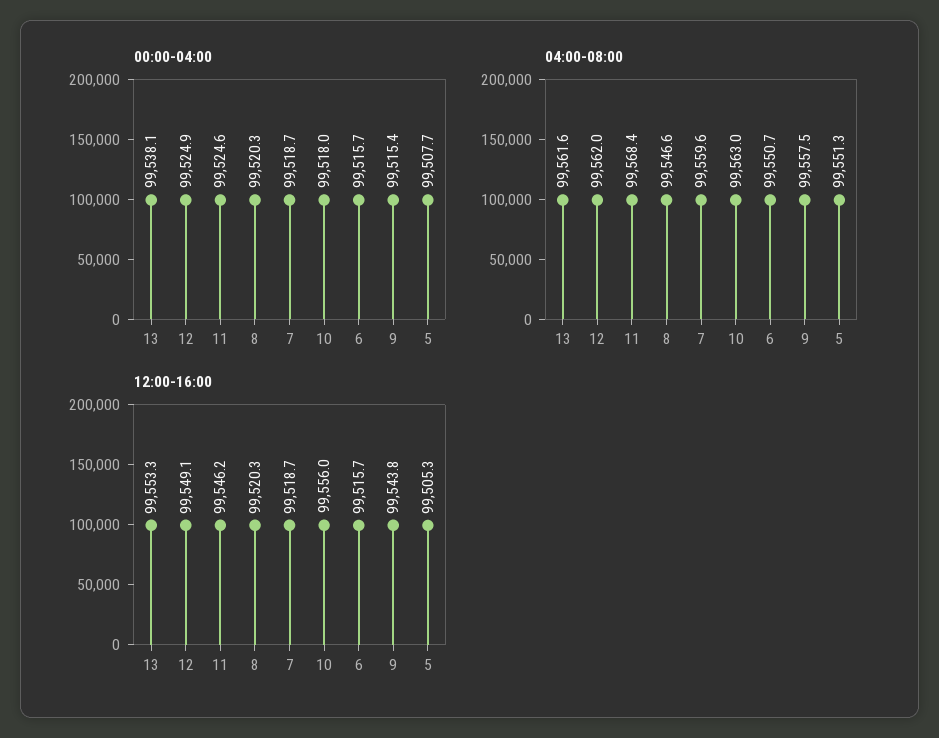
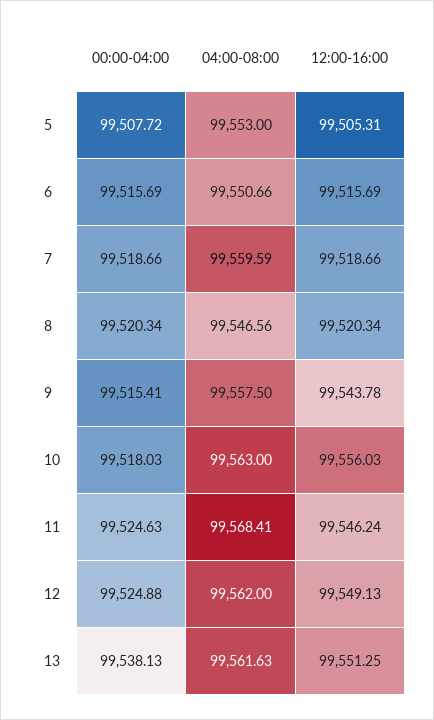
04:00-08:00, 5: 99551.3 -> 99553
12:00-16:00, 13: 99553.3 -> 99551.25

